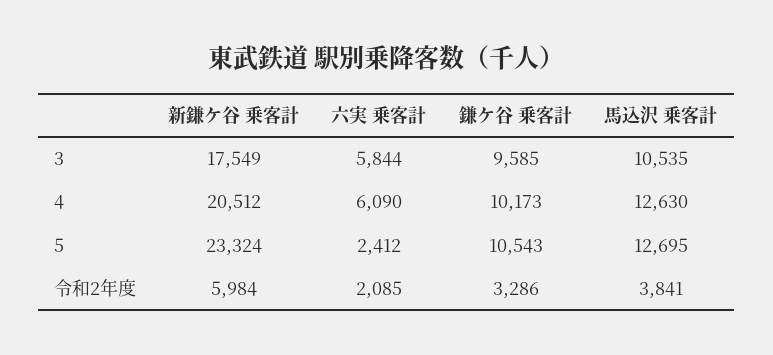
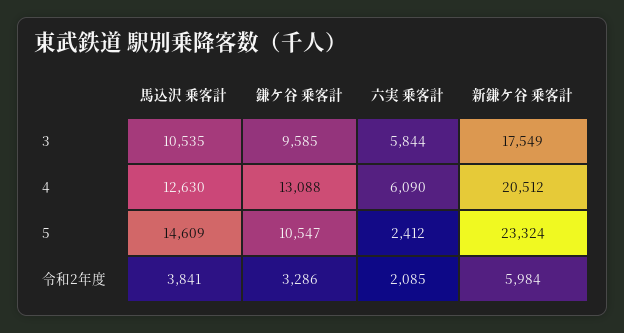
鎌ケ谷 乗客計, 4: 10173 -> 13088
鎌ケ谷 乗客計, 5: 10543 -> 10547
馬込沢 乗客計, 5: 12695 -> 14609

